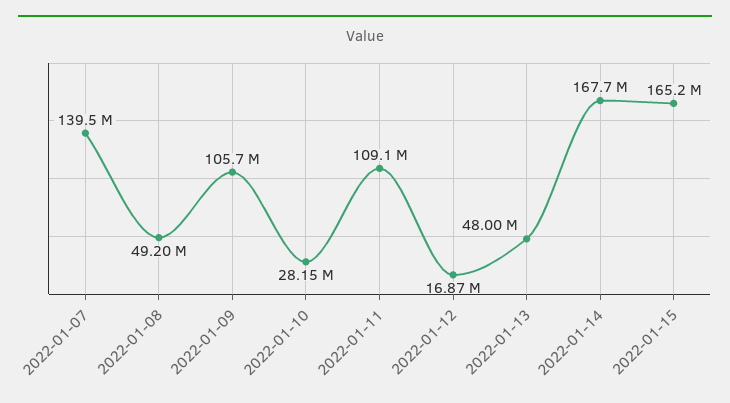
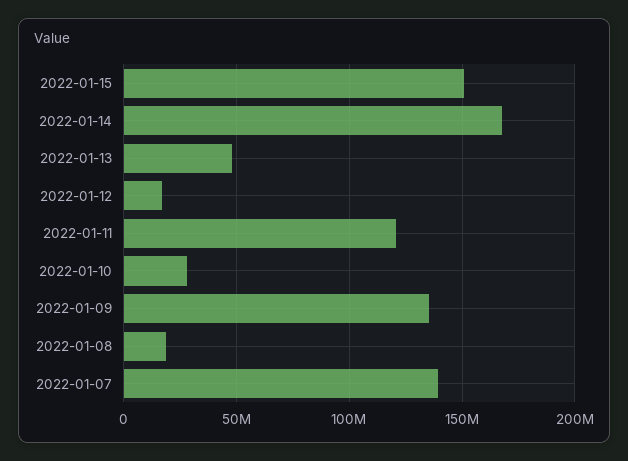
2022-01-08: 49200000 -> 20000000
2022-01-09: 105700000 -> 135000000
2022-01-11: 109100000 -> 120000000
2022-01-15: 165200000 -> 150000000

